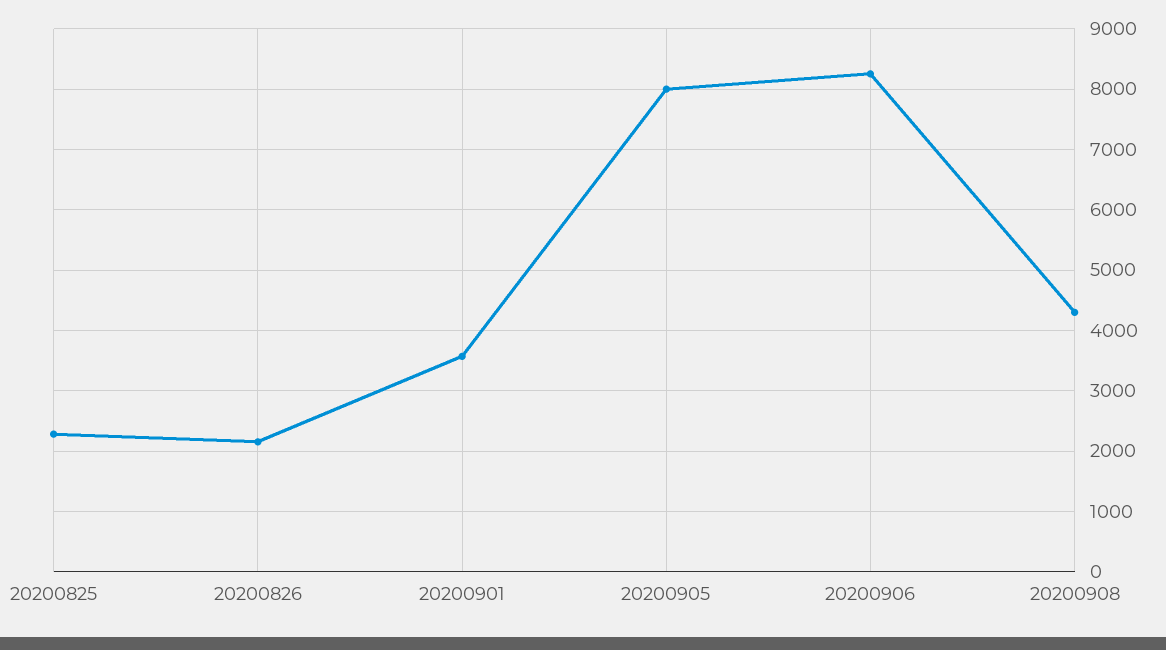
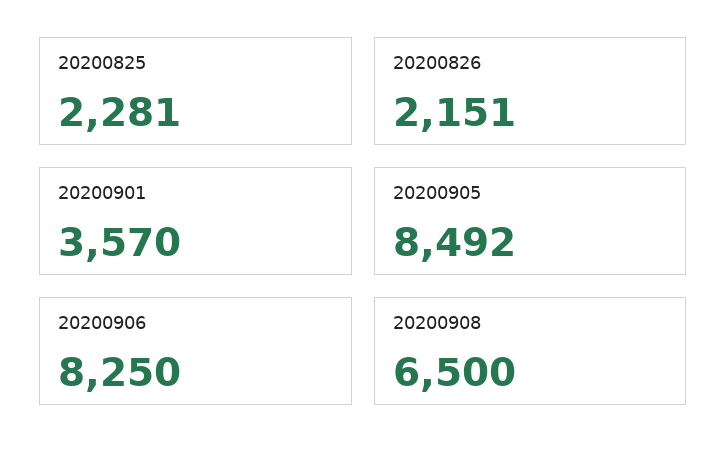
20200905: 8000 -> 8492
20200908: 4300 -> 6500

